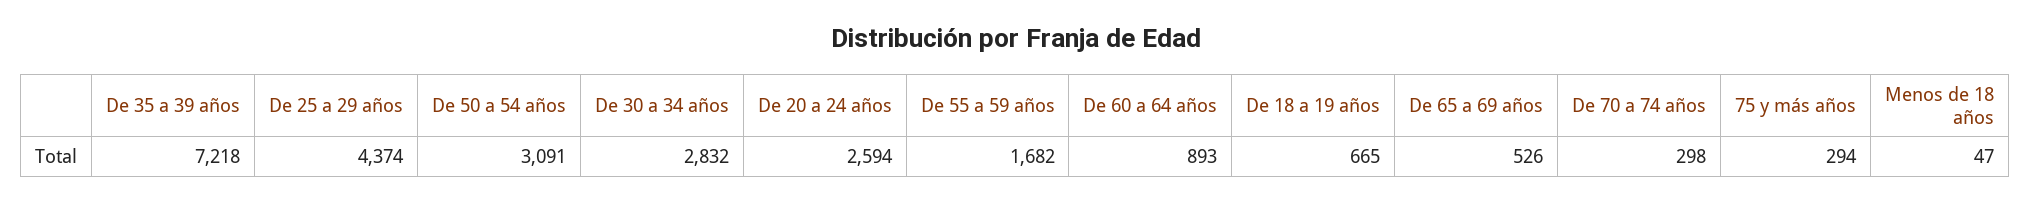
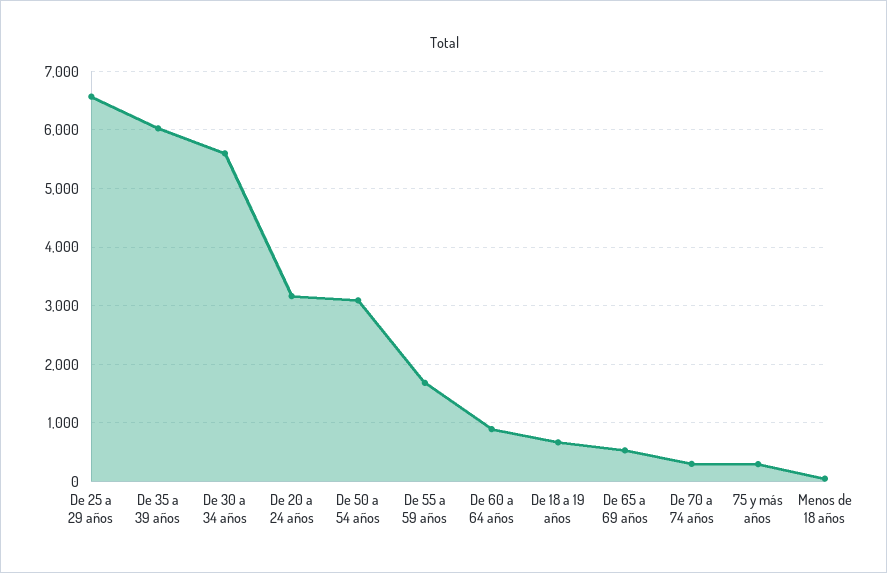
De 35 a 39 años: 7218 -> 6000
De 25 a 29 años: 4374 -> 6600
De 30 a 34 años: 2832 -> 5600
De 20 a 24 años: 2594 -> 3200

